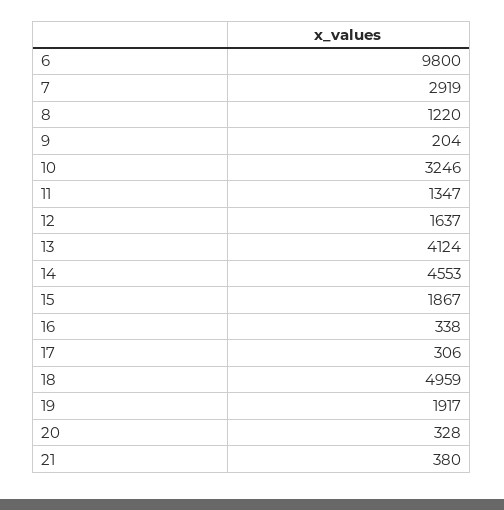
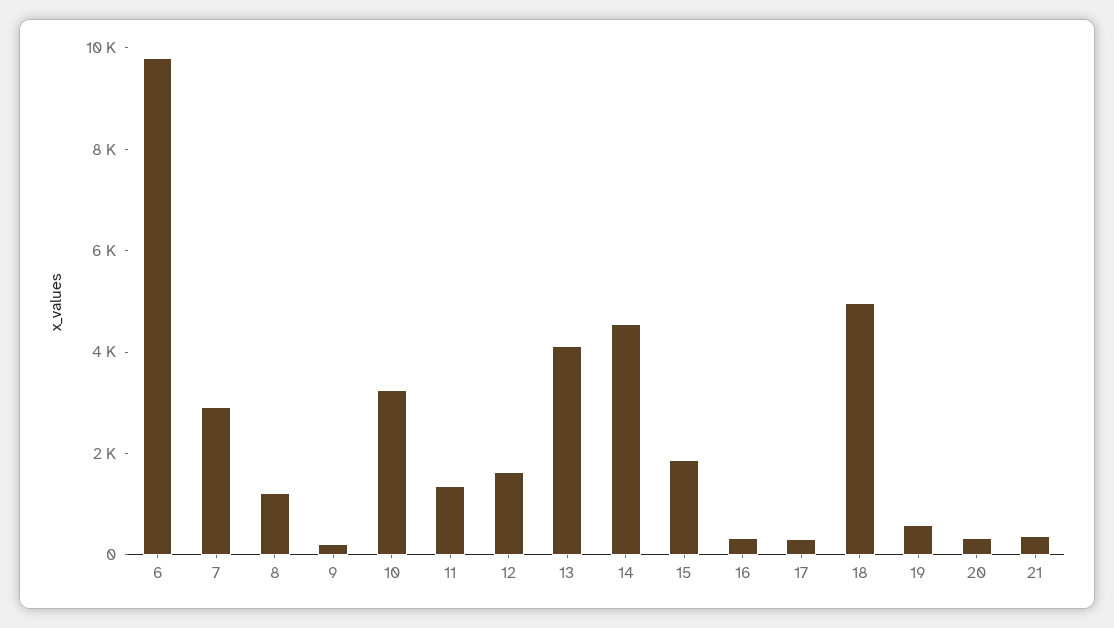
19: 1917 -> 500

